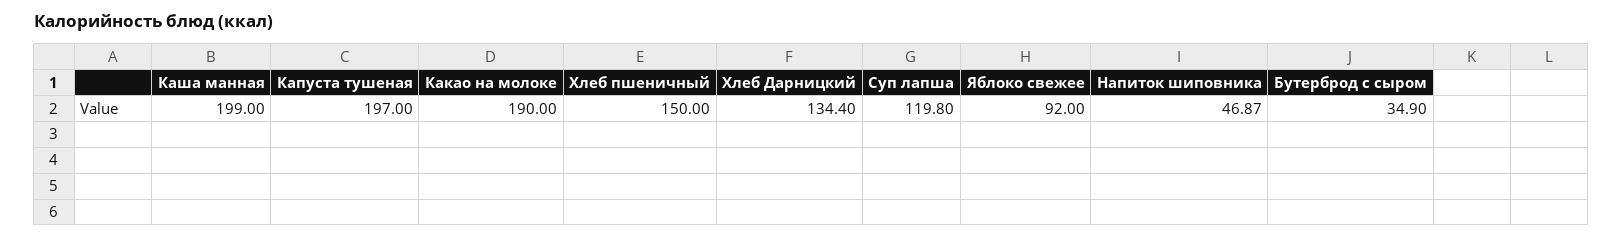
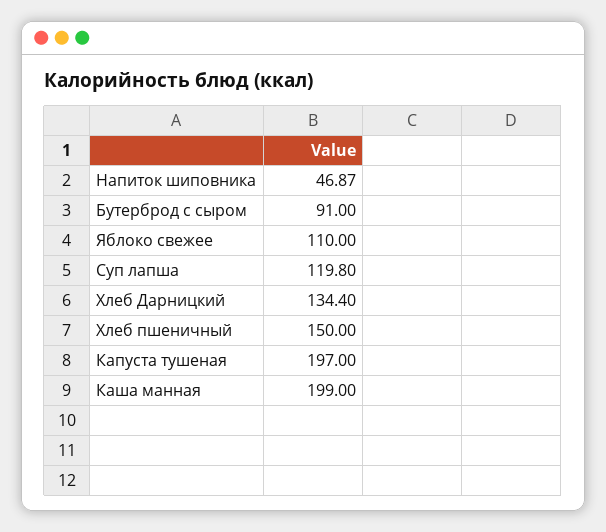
Какао на молоке: 190 -> none
Яблоко свежее: 92 -> 110
Бутерброд с сыром: 34.9 -> 91

